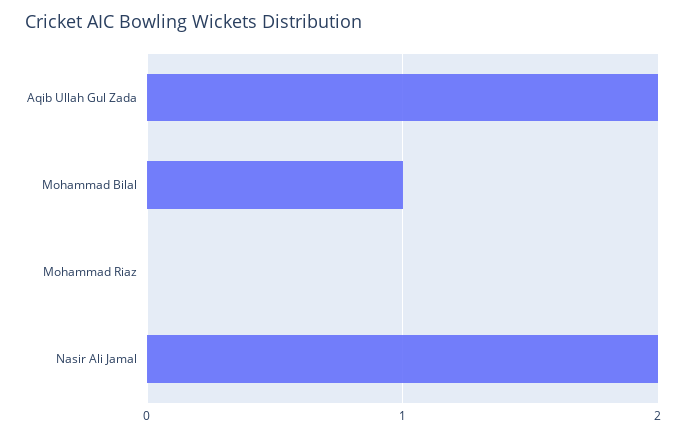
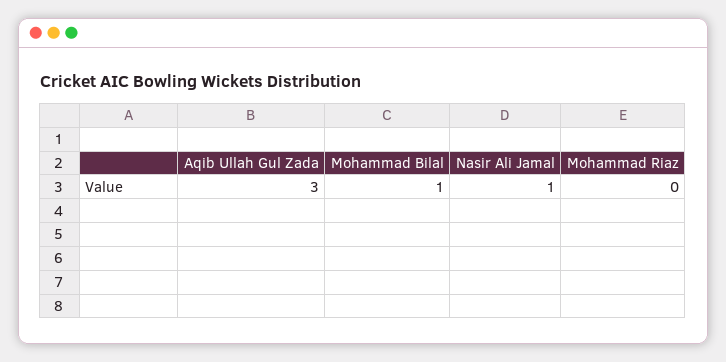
Aqib Ullah Gul Zada: 2 -> 3
Nasir Ali Jamal: 2 -> 1

